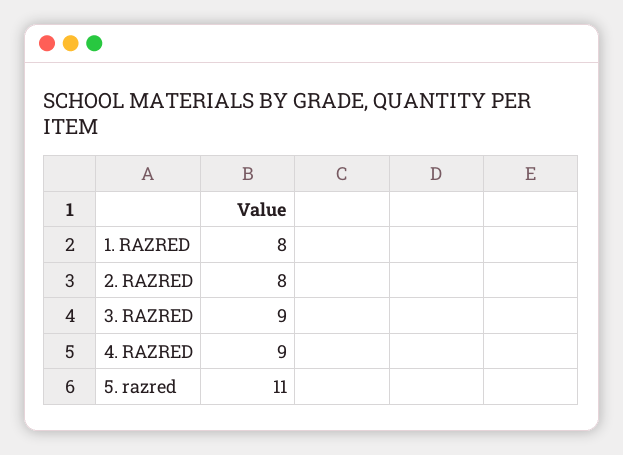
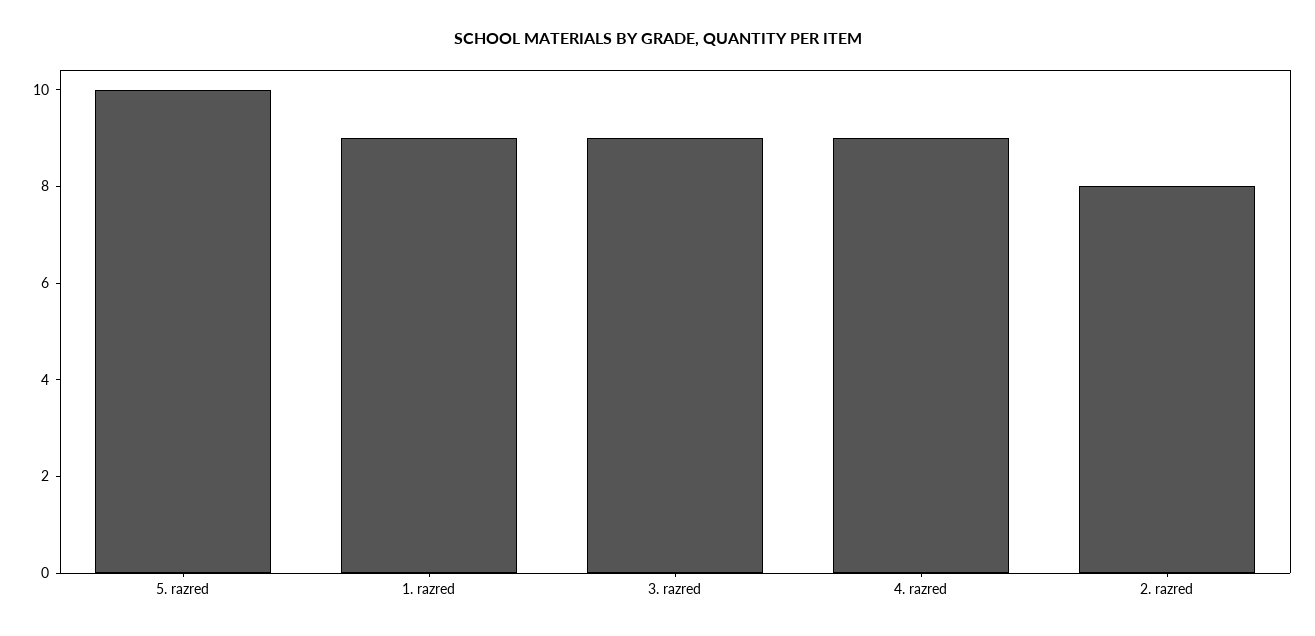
1. RAZRED: 8 -> 9
5. razred: 11 -> 10

